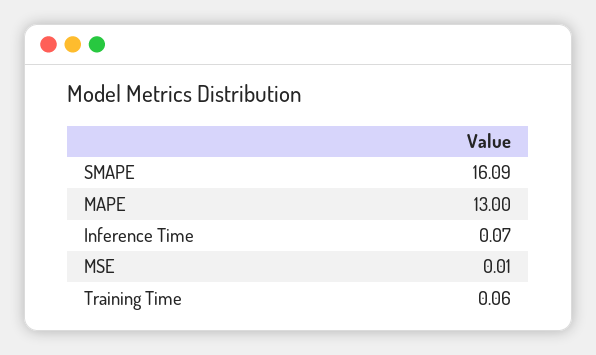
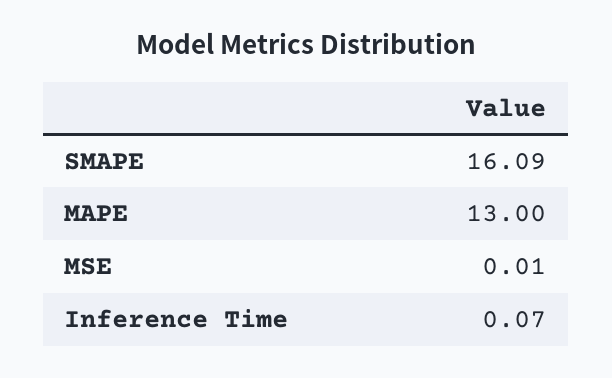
Training Time: 0.06 -> none

